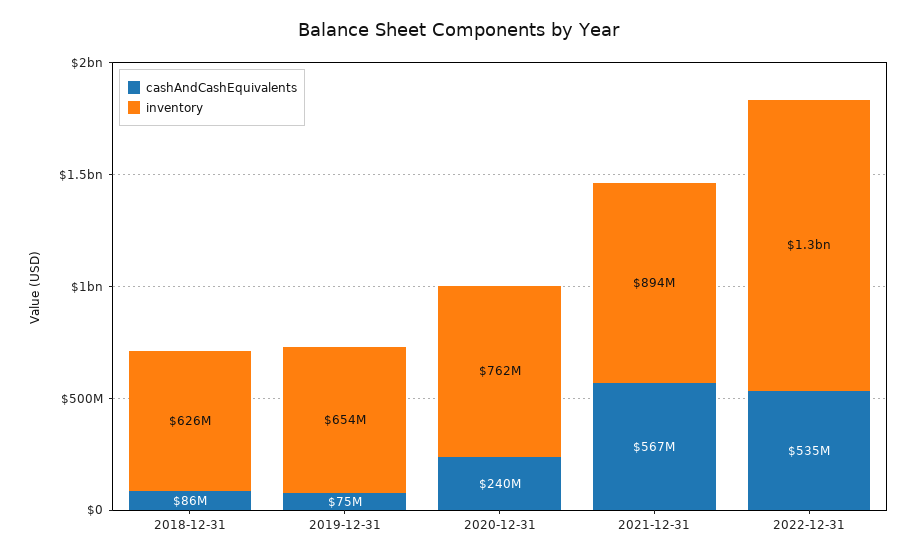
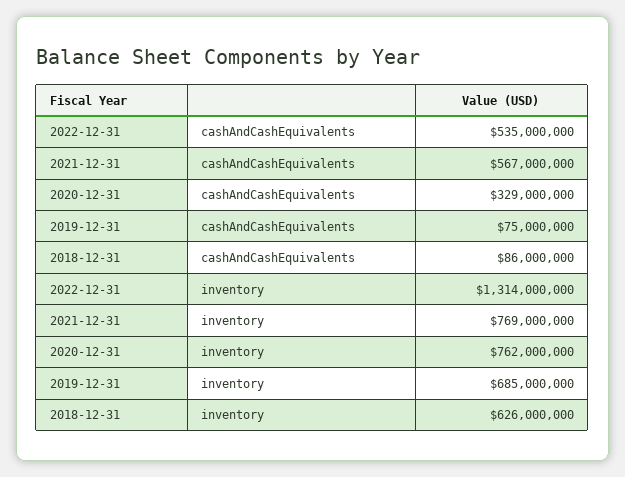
inventory, 2019-12-31: 654000000 -> 685000000
cashAndCashEquivalents, 2020-12-31: 240000000 -> 329000000
inventory, 2021-12-31: 894000000 -> 769000000

